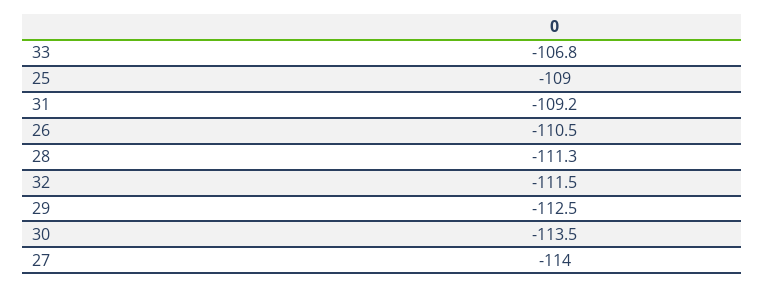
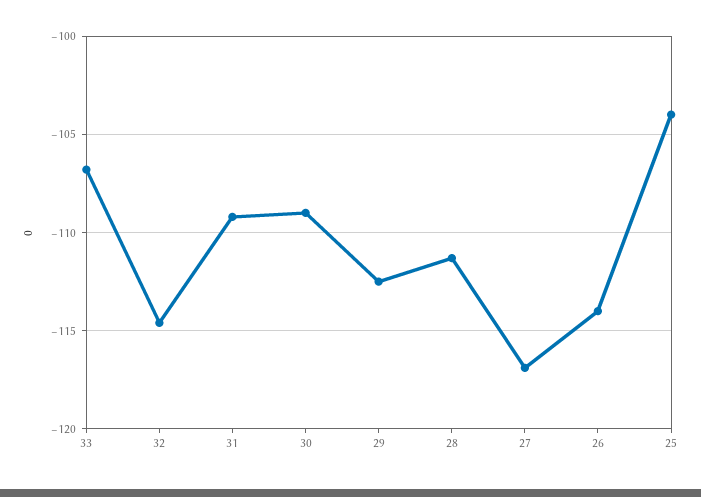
25: -109 -> -104
26: -110.5 -> -114
32: -111.5 -> -114.5
30: -113.5 -> -109
27: -114 -> -117

